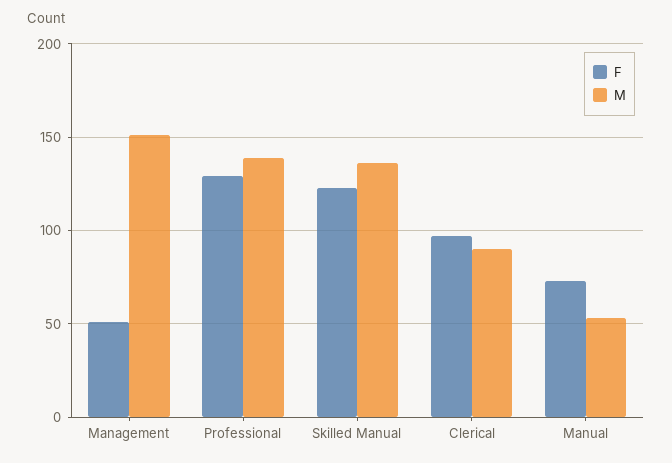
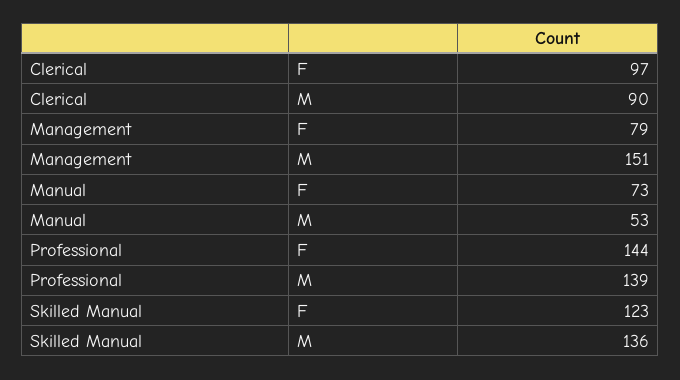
F, Management: 50 -> 79
F, Professional: 130 -> 144

